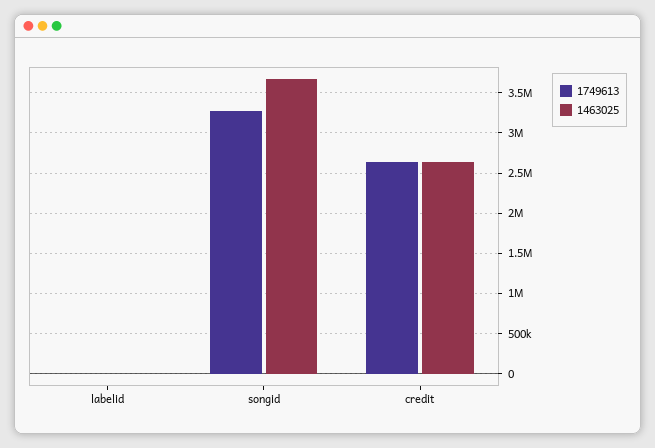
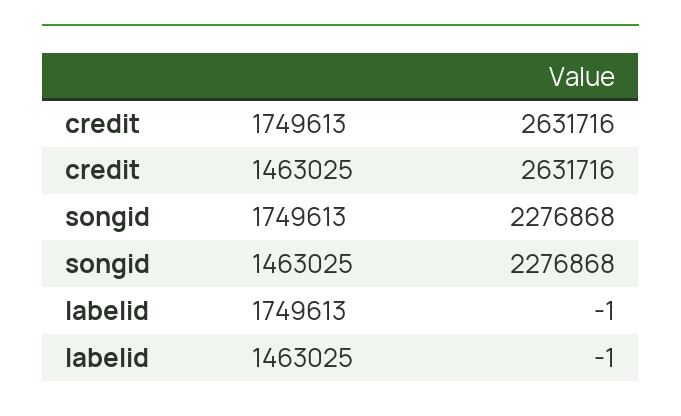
1749613, songid: 3300000 -> 2276868
1463025, songid: 3700000 -> 2276868

